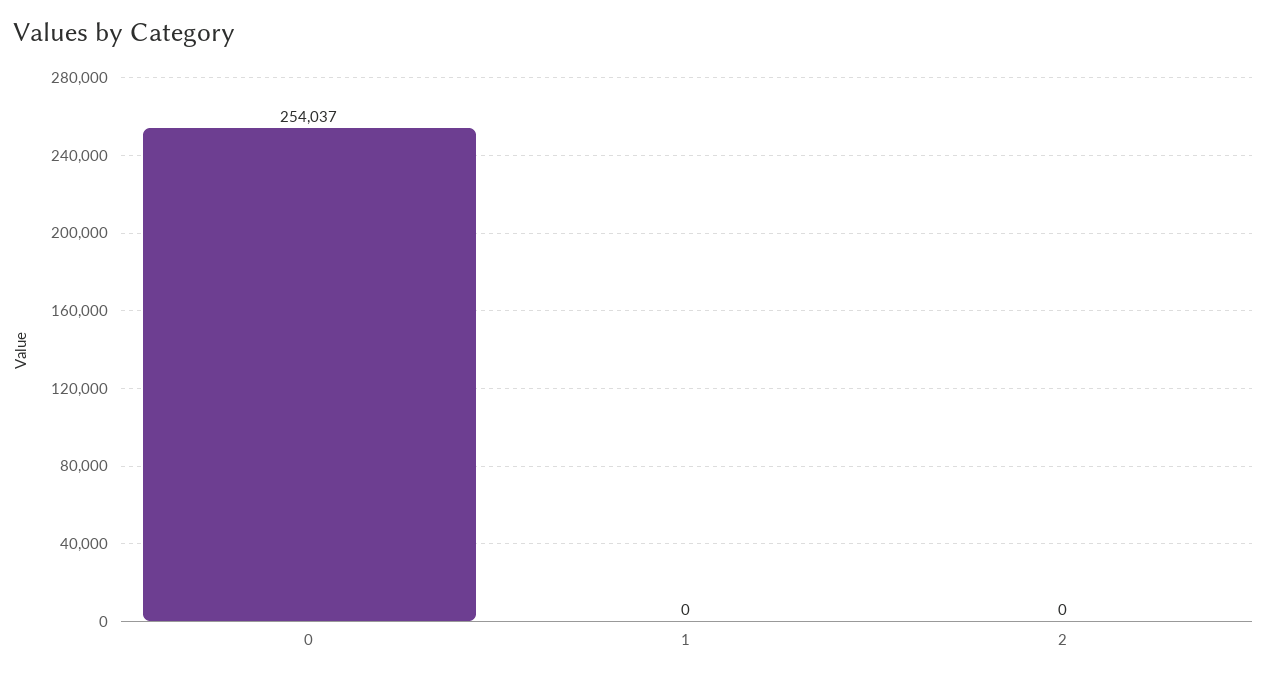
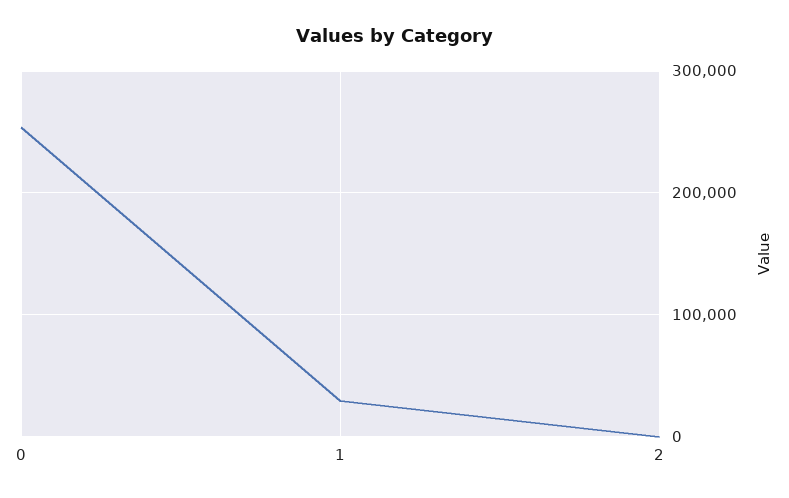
1: 0 -> 30000

